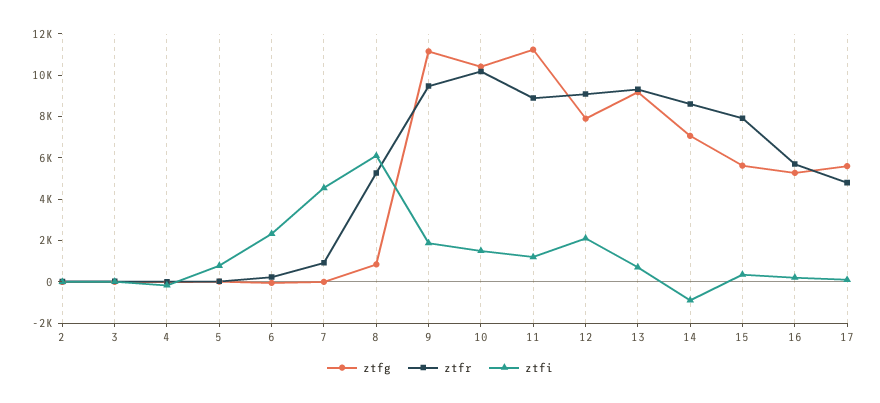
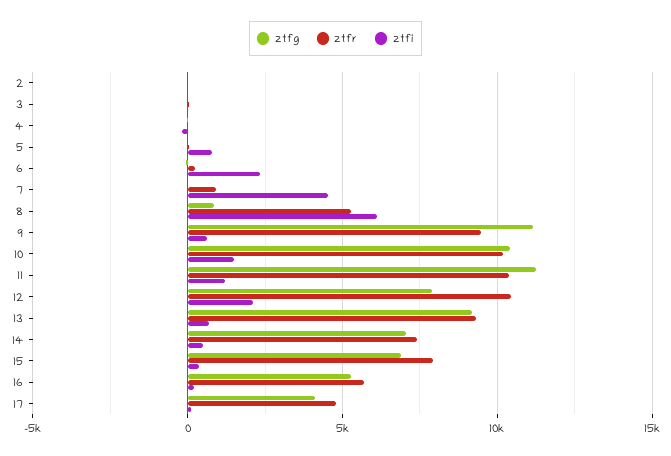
ztfi, 9: 2000 -> 500
ztfr, 11: 9000 -> 10500
ztfr, 12: 9000 -> 10500
ztfr, 14: 8500 -> 7500
ztfi, 14: -1000 -> 500
ztfg, 15: 5500 -> 7000
ztfg, 17: 5500 -> 4000

